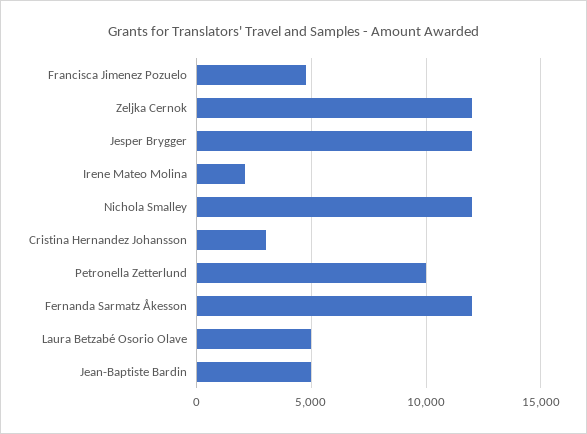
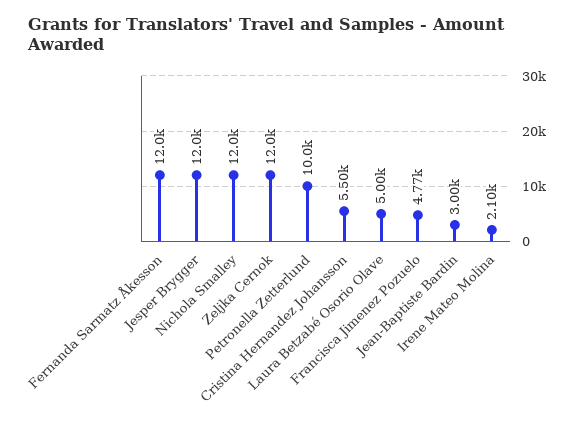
Cristina Hernandez Johansson: 3000 -> 5500
Jean-Baptiste Bardin: 5000 -> 3000

